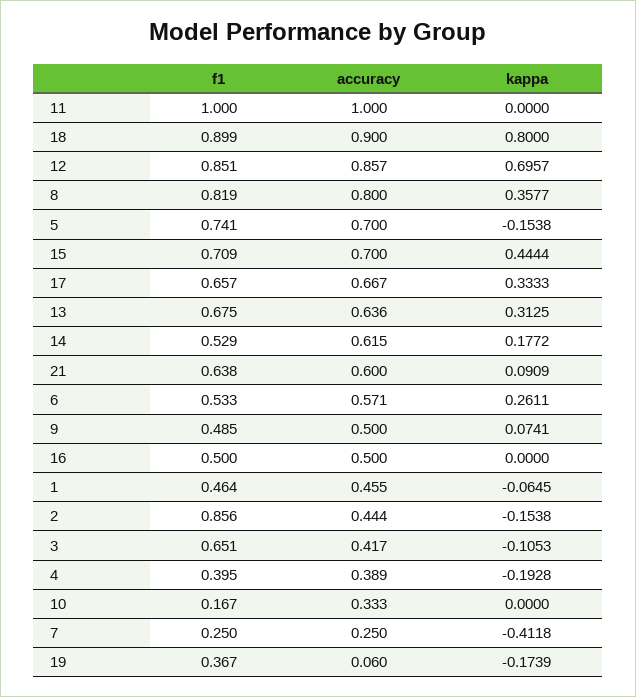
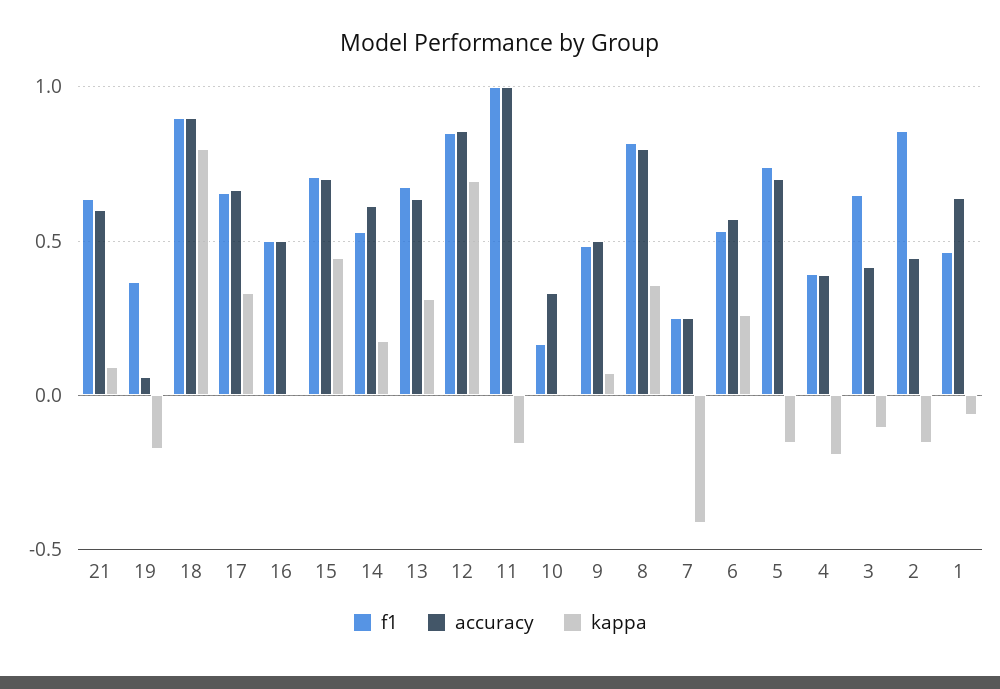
kappa, 11: 0 -> -0.15
accuracy, 1: 0.455 -> 0.65

